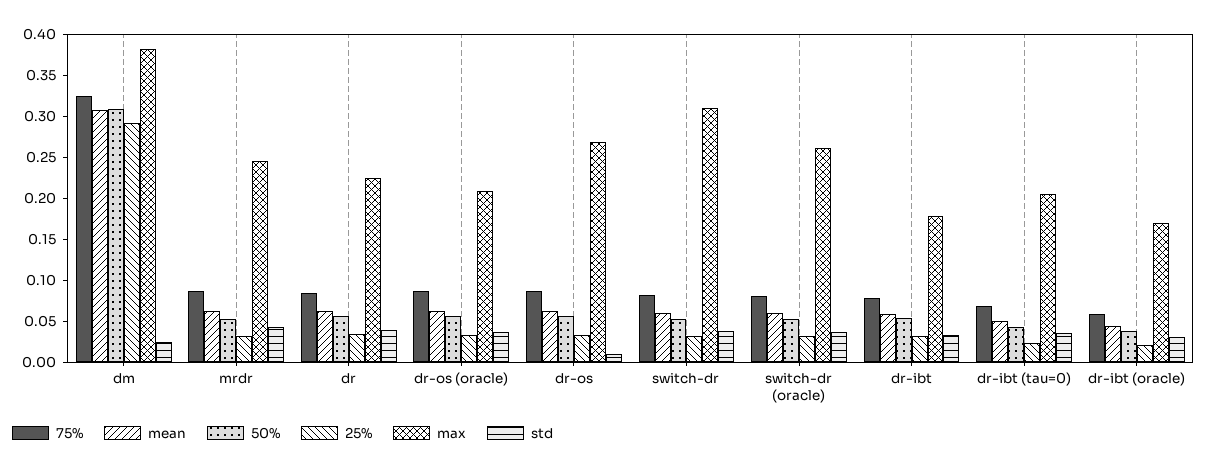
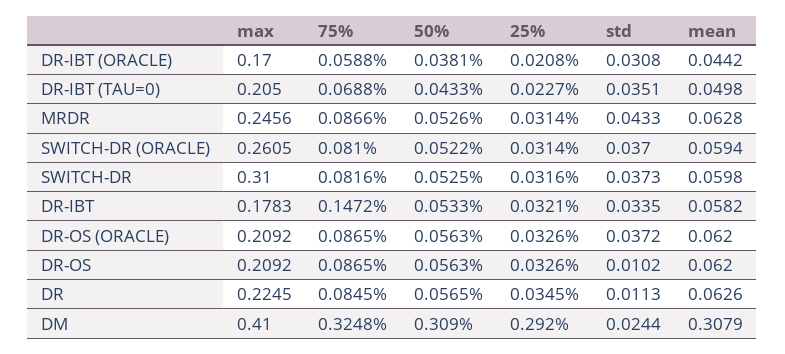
max, dm: 0.38 -> 0.41
std, dr: 0.04 -> 0.0113
max, dr-os: 0.27 -> 0.2092
75%, dr-ibt: 0.08 -> 0.1472

